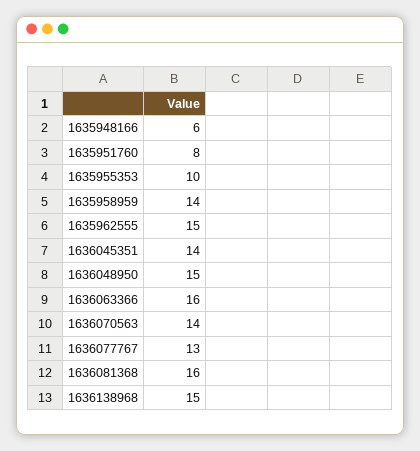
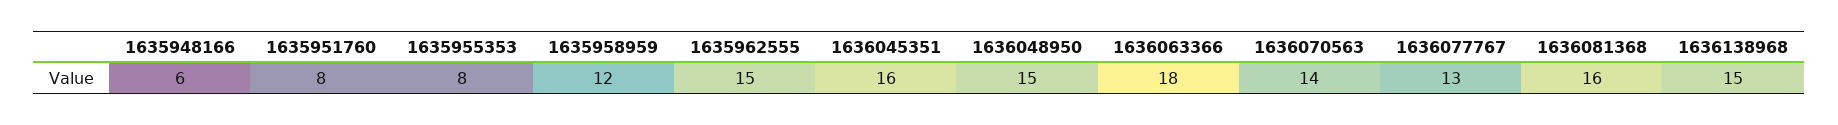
1635955353: 10 -> 8
1635958959: 14 -> 12
1636045351: 14 -> 16
1636063366: 16 -> 18

